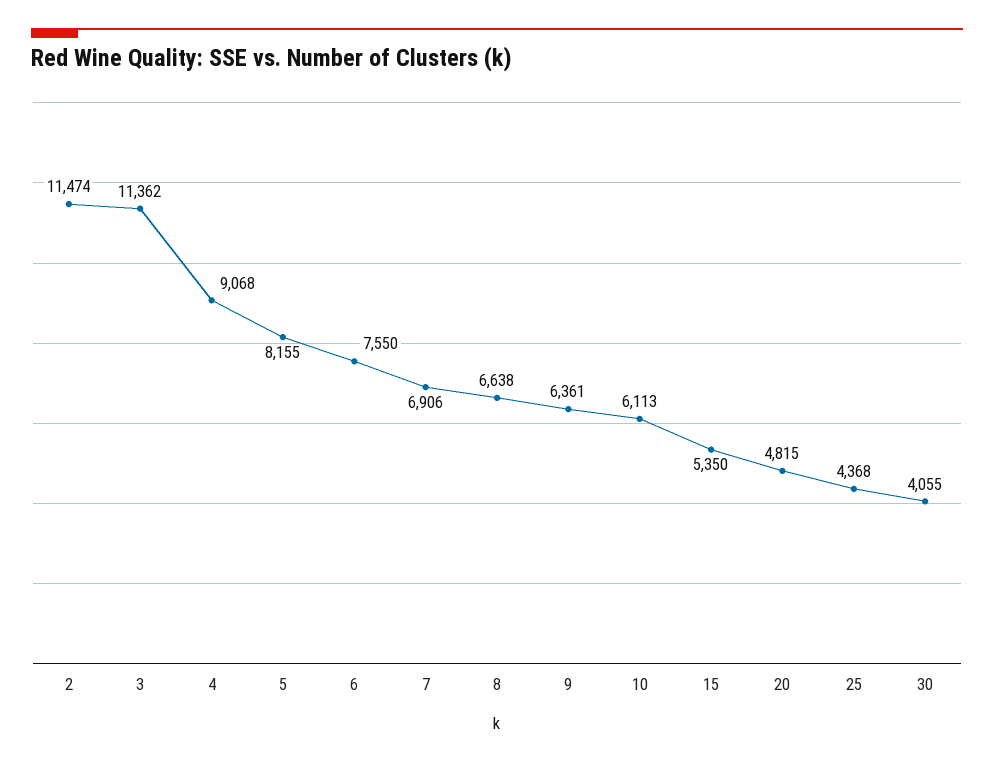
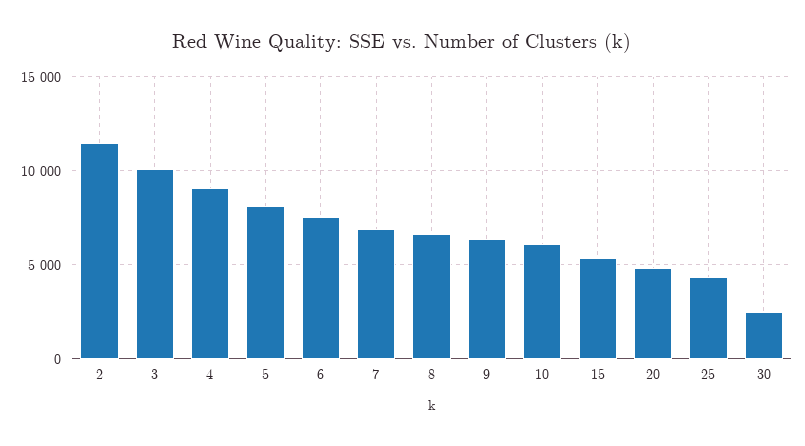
3: 11362 -> 10000
30: 4055 -> 2500

